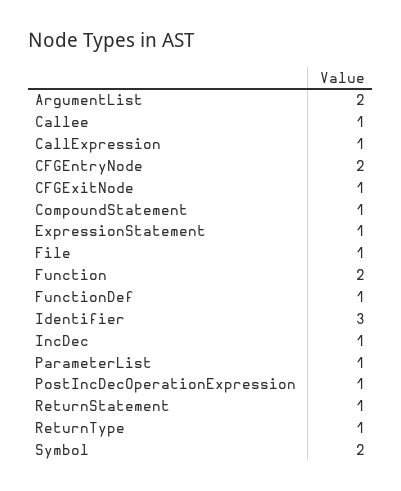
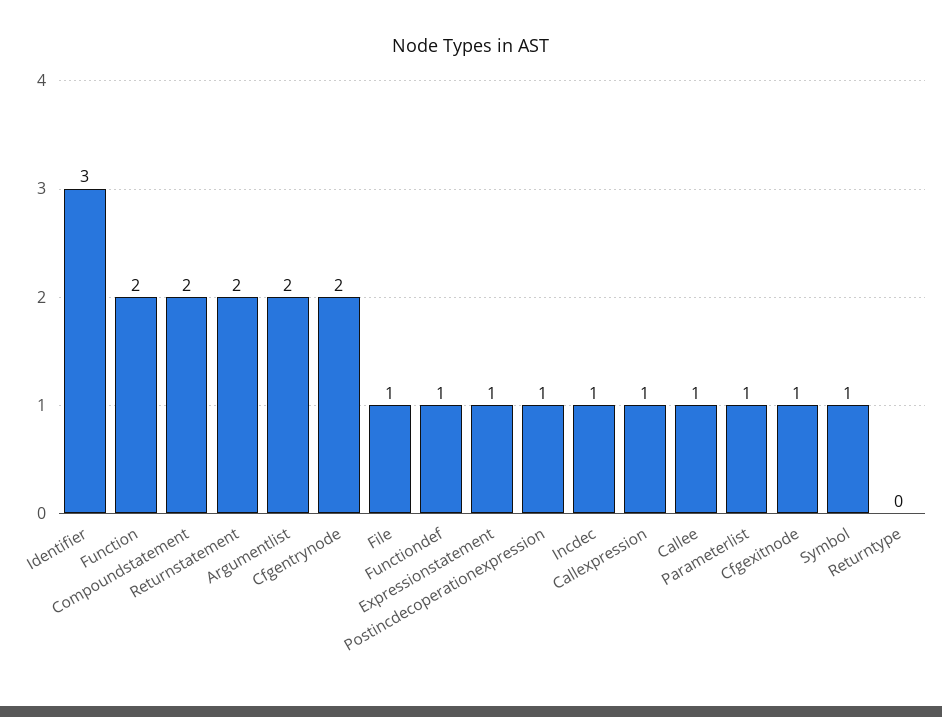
CompoundStatement: 1 -> 2
ReturnStatement: 1 -> 2
ReturnType: 1 -> 0
Symbol: 2 -> 1

